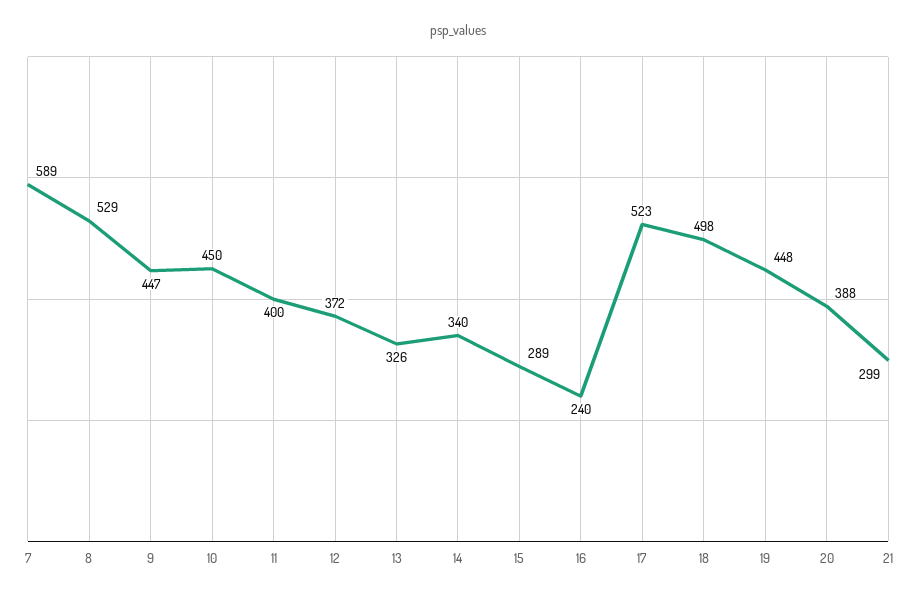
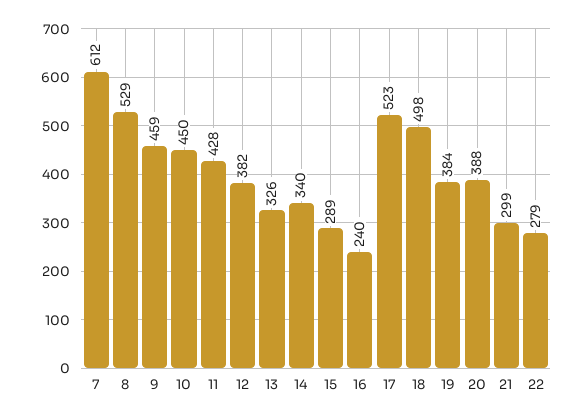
7: 589 -> 612
9: 447 -> 459
11: 400 -> 428
12: 372 -> 382
19: 448 -> 384
22: none -> 279

